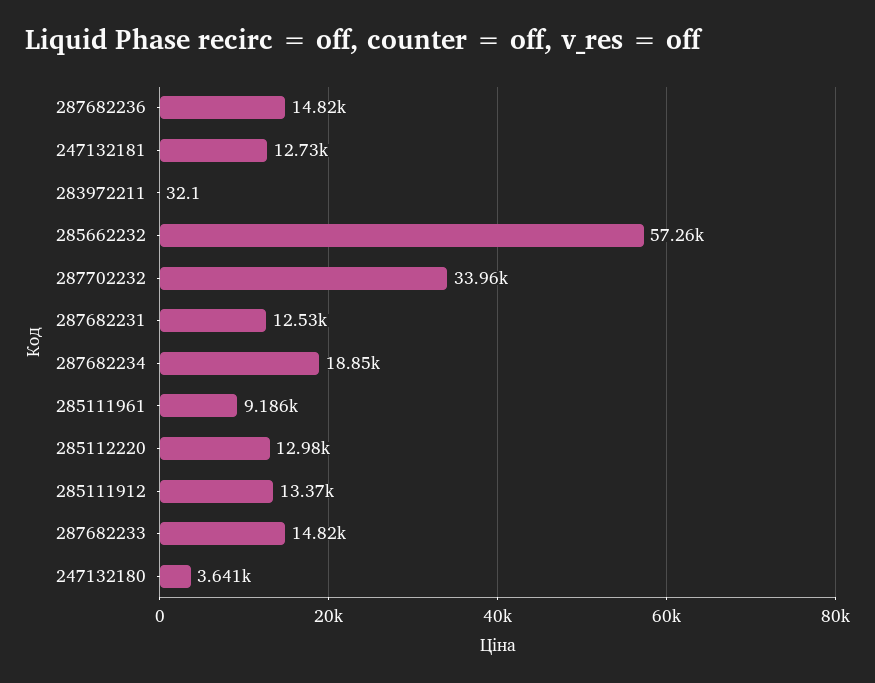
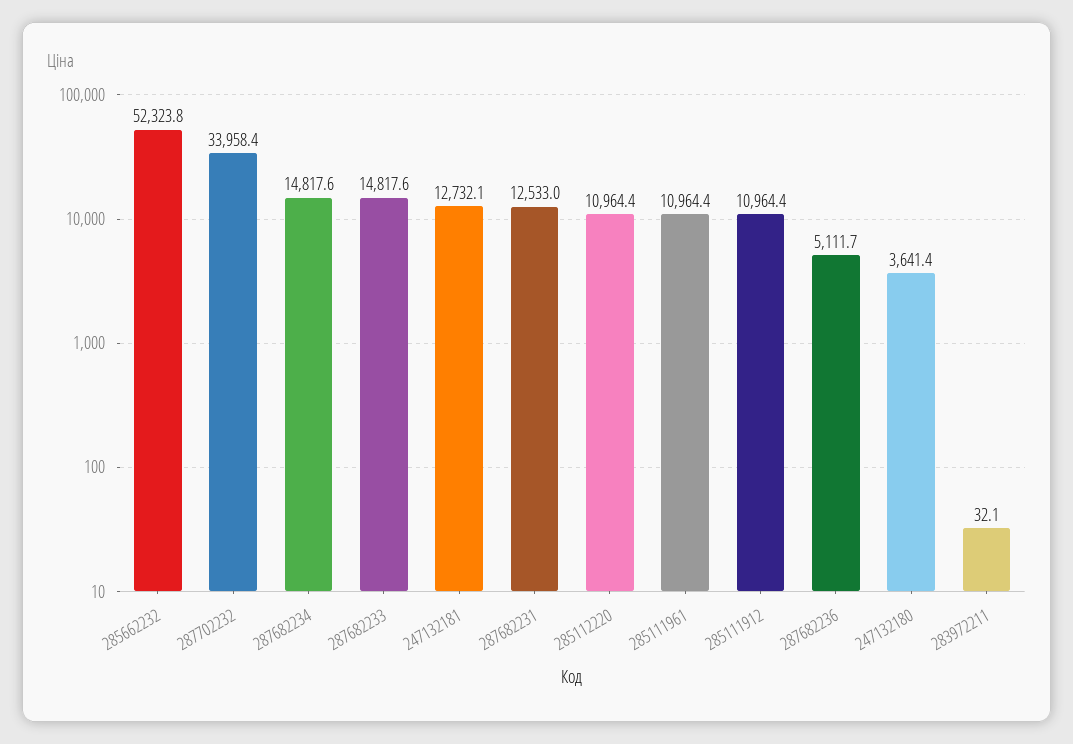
287682236: 14820 -> 5111.7
285662232: 57260 -> 52323.8
287682234: 18850 -> 14817.6
285111961: 9186 -> 10964.4
285112220: 12980 -> 10964.4
285111912: 13370 -> 10964.4

